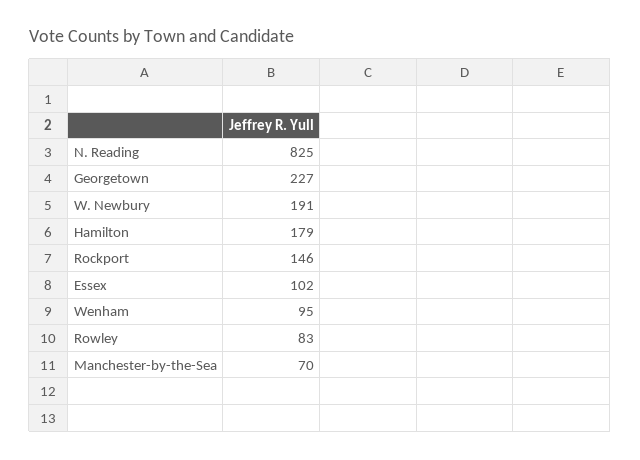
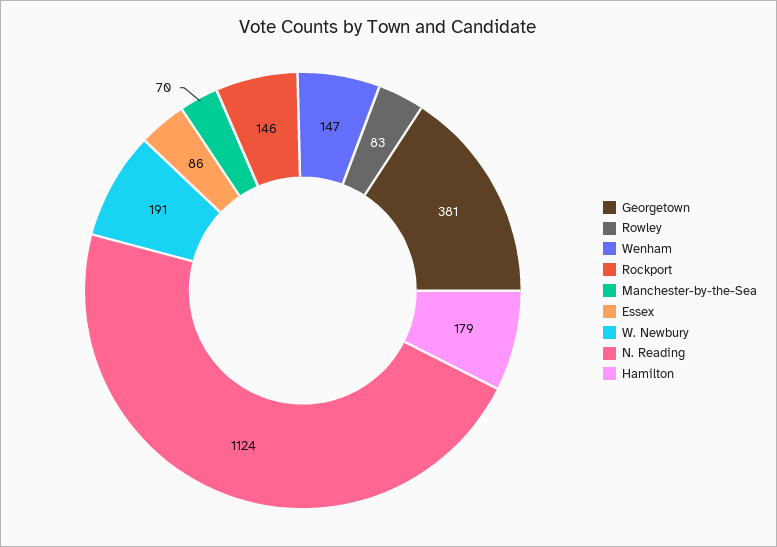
N. Reading: 825 -> 1124
Georgetown: 227 -> 381
Essex: 102 -> 86
Wenham: 95 -> 147

